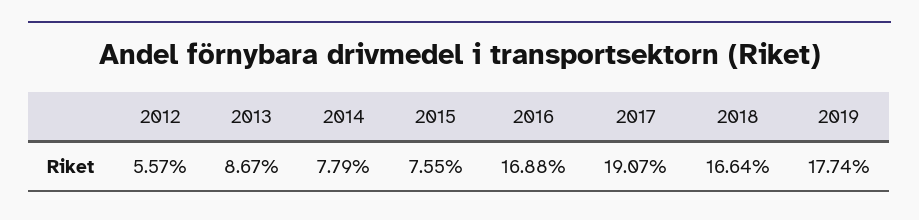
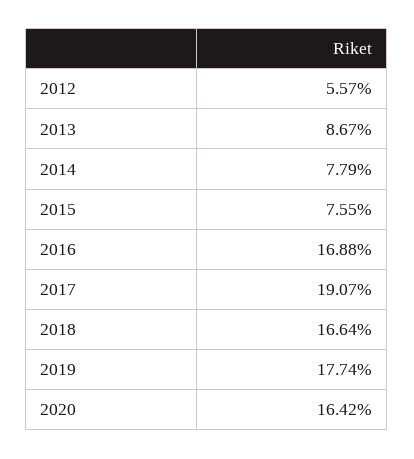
2020: none -> 16.42

